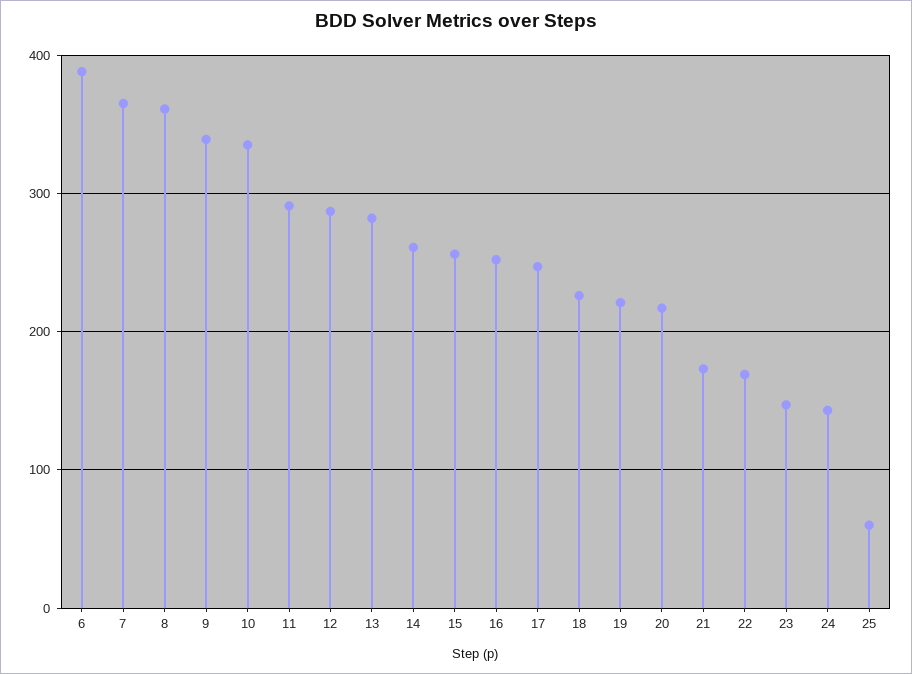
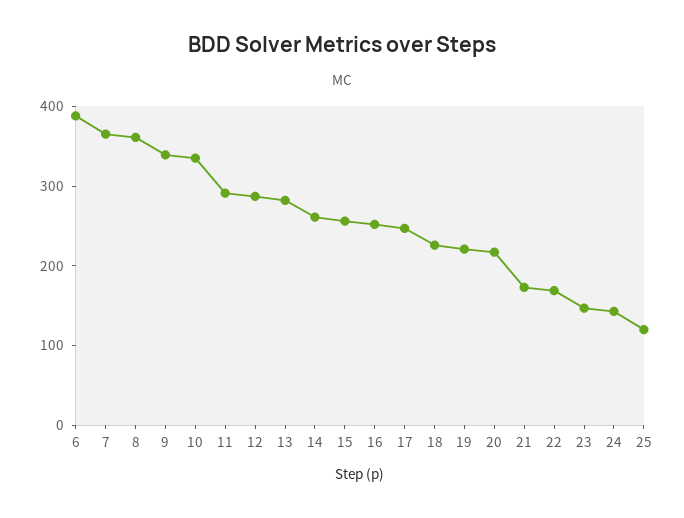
25: 60 -> 120

